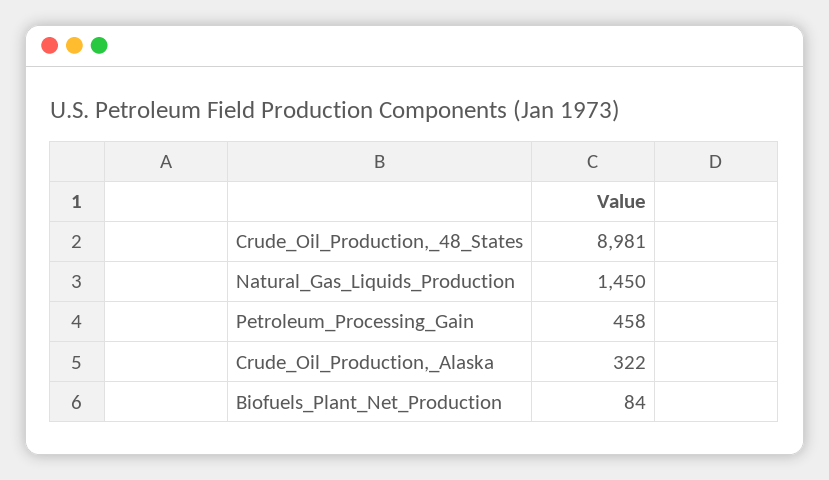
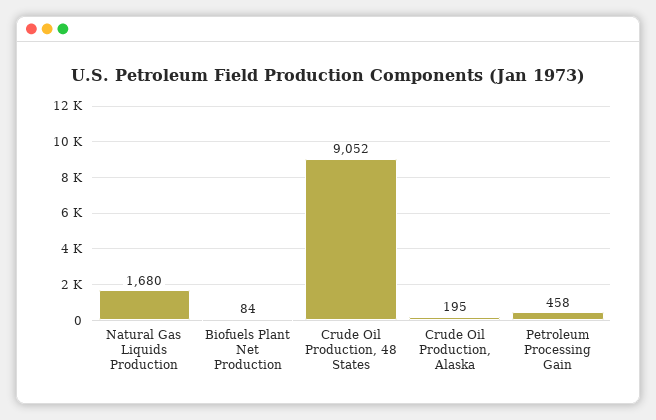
Crude_Oil_Production,_48_States: 8981 -> 9052
Natural_Gas_Liquids_Production: 1450 -> 1680
Crude_Oil_Production,_Alaska: 322 -> 195

